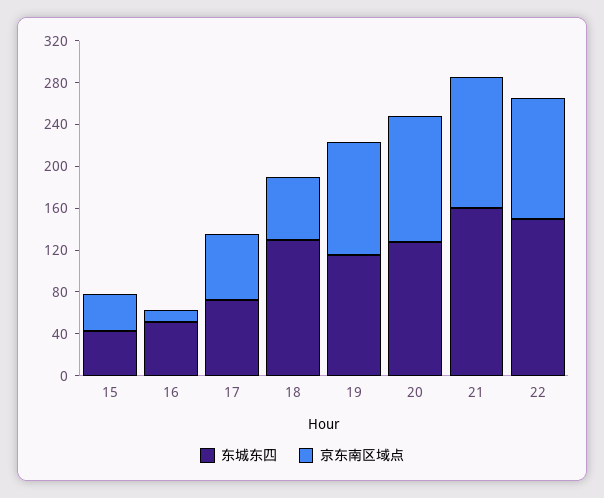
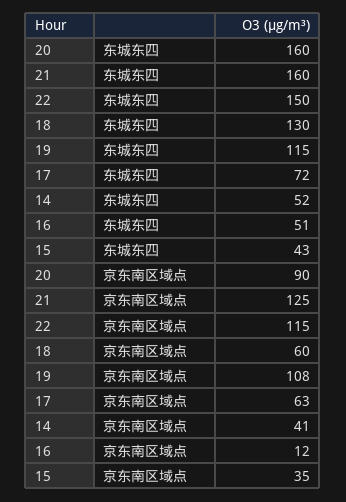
东城东四, 20: 130 -> 160
京东南区域点, 20: 120 -> 90
东城东四, 14: none -> 52
京东南区域点, 14: none -> 41

